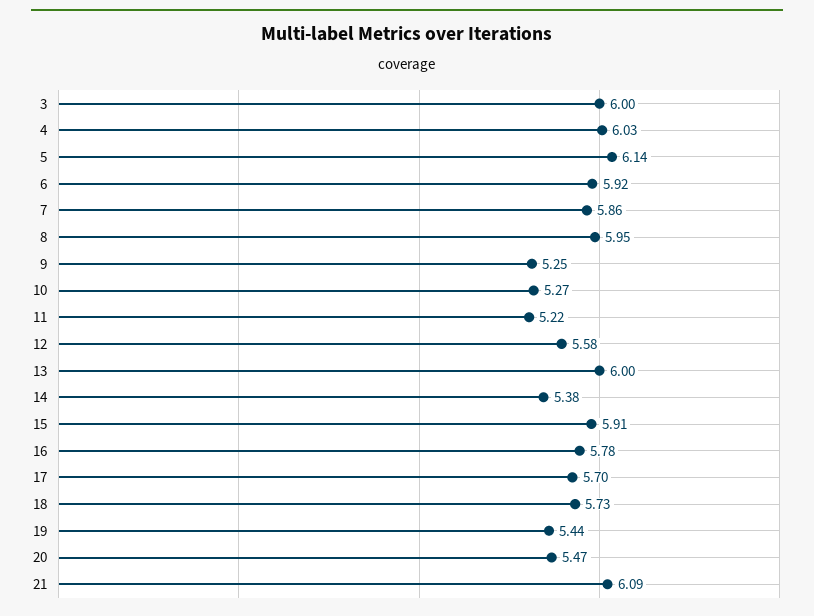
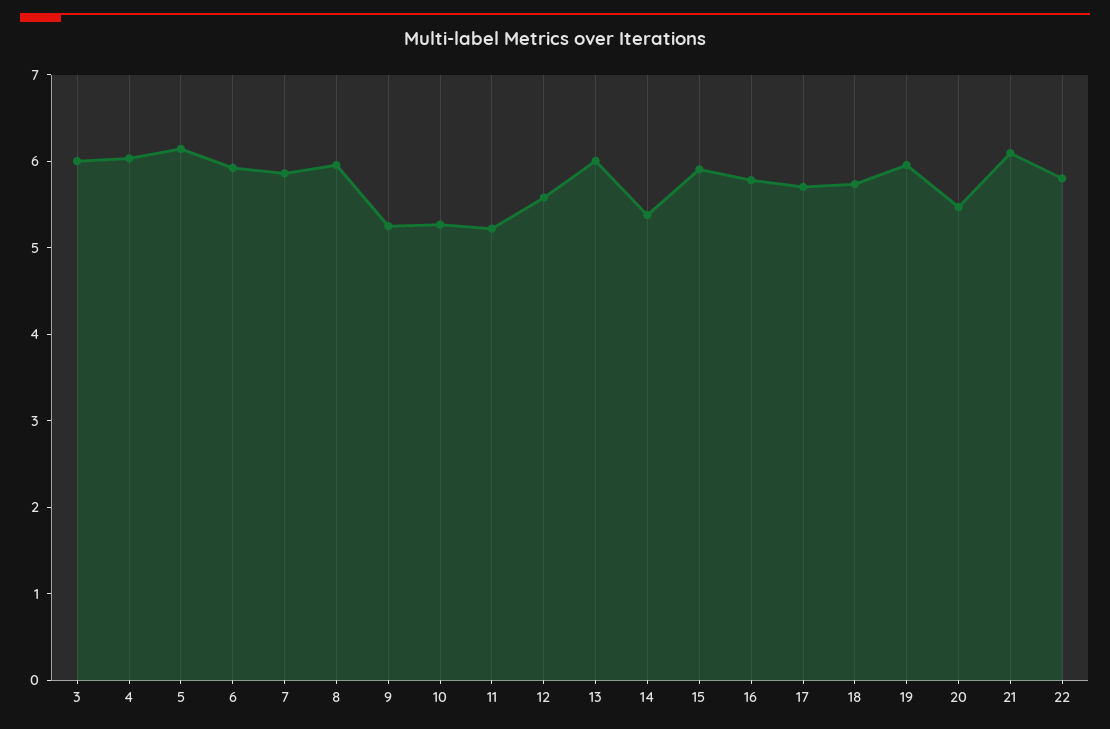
19: 5.44 -> 6
22: none -> 5.8

